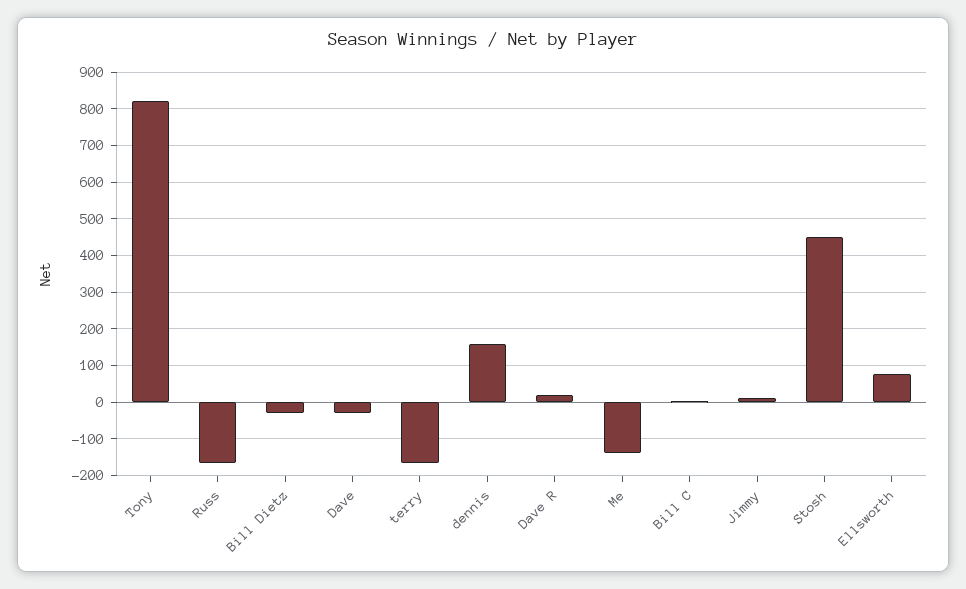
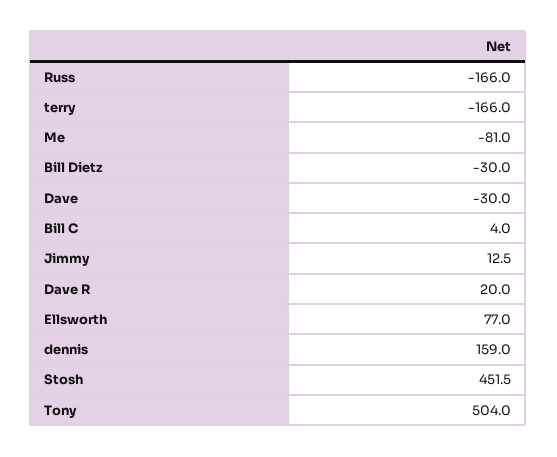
Tony: 820 -> 504
Me: -140 -> -81

